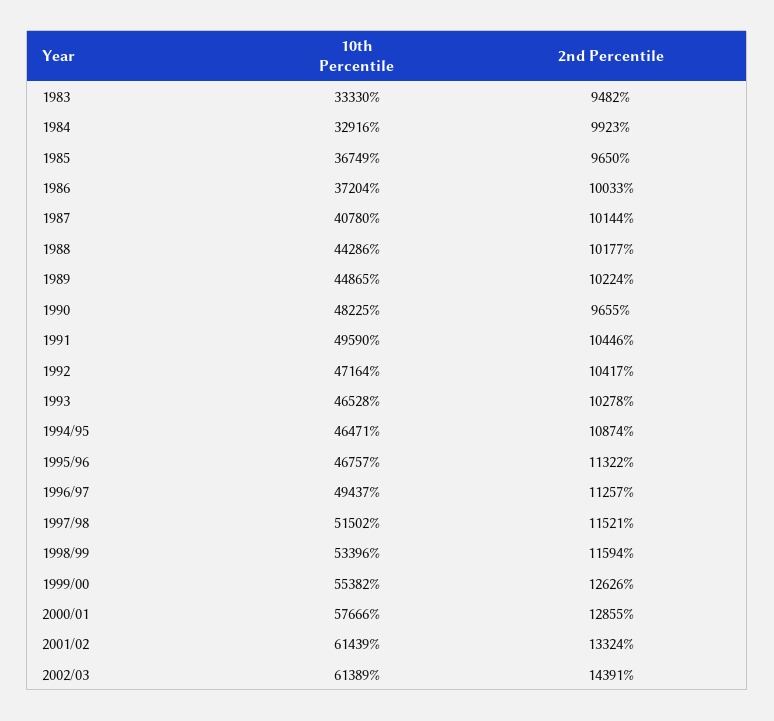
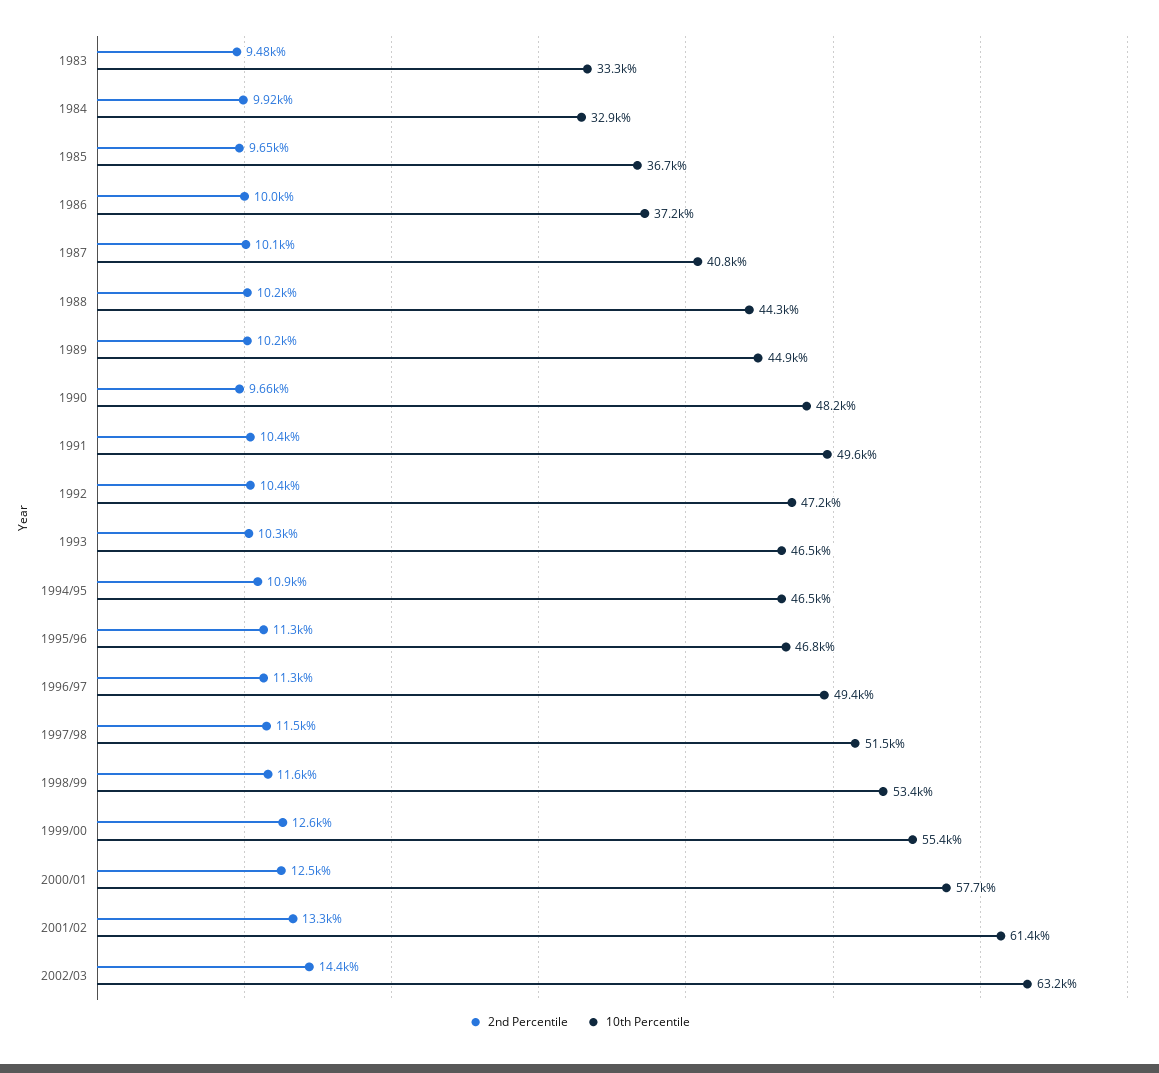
2nd Percentile, 2000/01: 12855 -> 12500
10th Percentile, 2002/03: 61389 -> 63200

